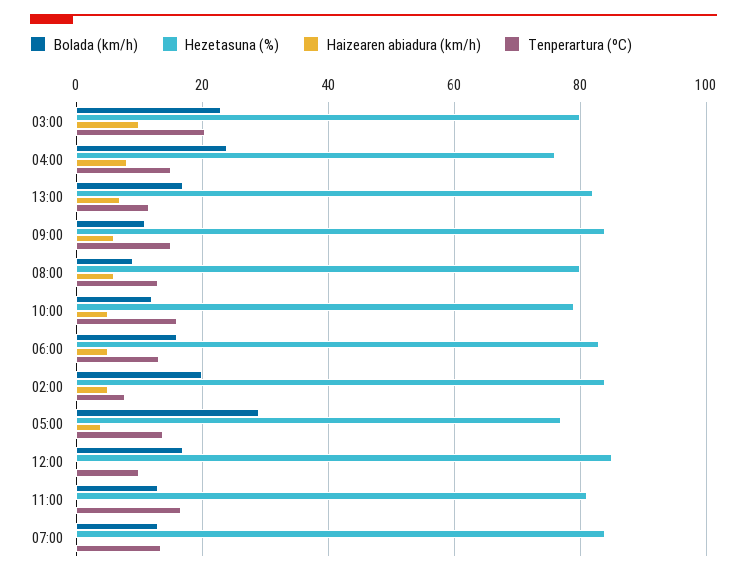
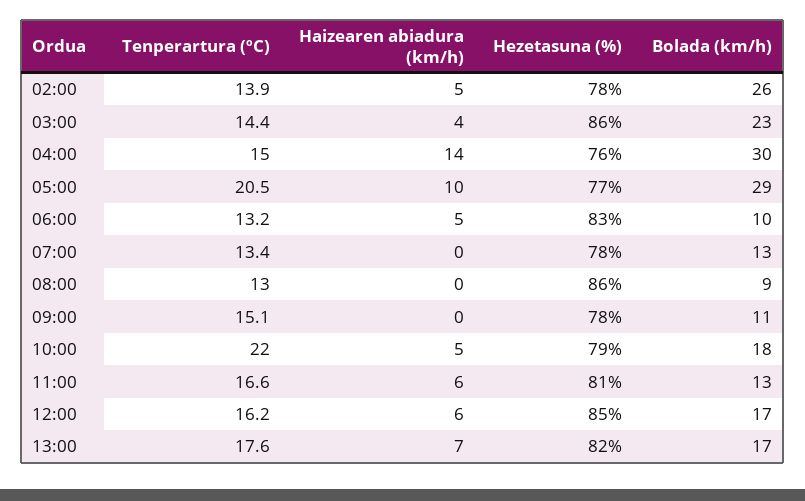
Hezetasuna (%), 03:00: 80 -> 86
Haizearen abiadura (km/h), 03:00: 10 -> 4
Tenperartura (ºC), 03:00: 20 -> 14.4
Bolada (km/h), 04:00: 24 -> 30
Haizearen abiadura (km/h), 04:00: 8 -> 14
Tenperartura (ºC), 13:00: 12 -> 17.6
Hezetasuna (%), 09:00: 84 -> 78
Haizearen abiadura (km/h), 09:00: 6 -> 0
Hezetasuna (%), 08:00: 80 -> 86
Haizearen abiadura (km/h), 08:00: 6 -> 0
Bolada (km/h), 10:00: 12 -> 18
Tenperartura (ºC), 10:00: 16 -> 22
Bolada (km/h), 06:00: 16 -> 10
Bolada (km/h), 02:00: 20 -> 26
Hezetasuna (%), 02:00: 84 -> 78
Tenperartura (ºC), 02:00: 8 -> 13.9
Haizearen abiadura (km/h), 05:00: 4 -> 10
Tenperartura (ºC), 05:00: 14 -> 20.5
Haizearen abiadura (km/h), 12:00: 0 -> 6
Tenperartura (ºC), 12:00: 10 -> 16.2
Haizearen abiadura (km/h), 11:00: 0 -> 6
Hezetasuna (%), 07:00: 84 -> 78

